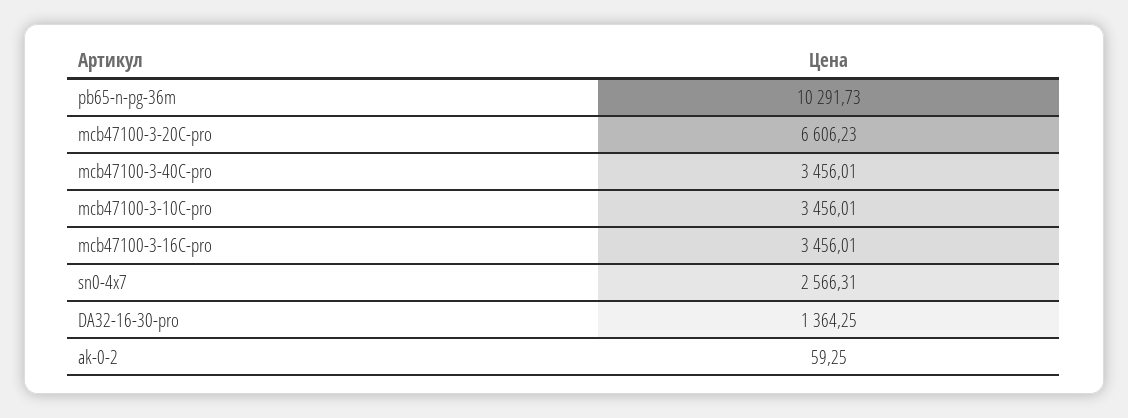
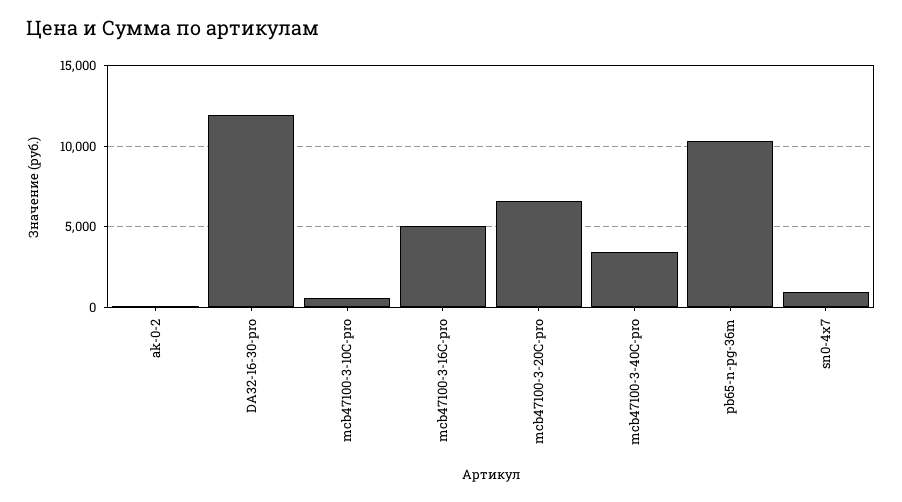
mcb47100-3-10C-pro: 3456.01 -> 500
mcb47100-3-16C-pro: 3456.01 -> 5000
sn0-4x7: 2566.31 -> 1000
DA32-16-30-pro: 1364.25 -> 12000

